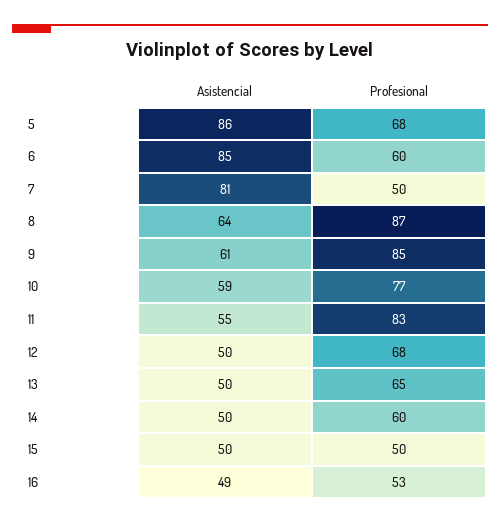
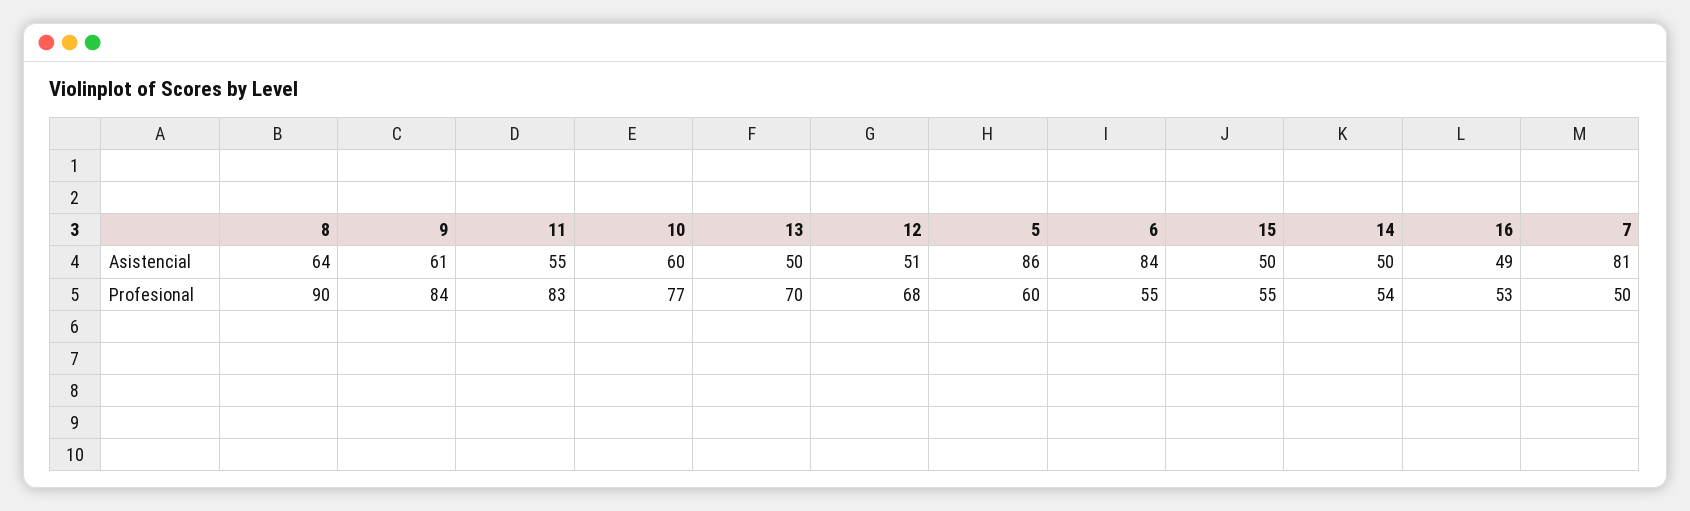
Profesional, 5: 68 -> 60
Asistencial, 6: 85 -> 84
Profesional, 6: 60 -> 55
Profesional, 8: 87 -> 90
Profesional, 9: 85 -> 84
Asistencial, 10: 59 -> 60
Asistencial, 12: 50 -> 51
Profesional, 13: 65 -> 70
Profesional, 14: 60 -> 54
Profesional, 15: 50 -> 55

